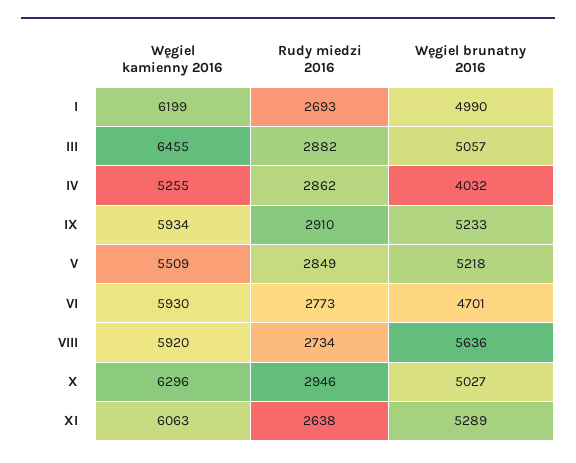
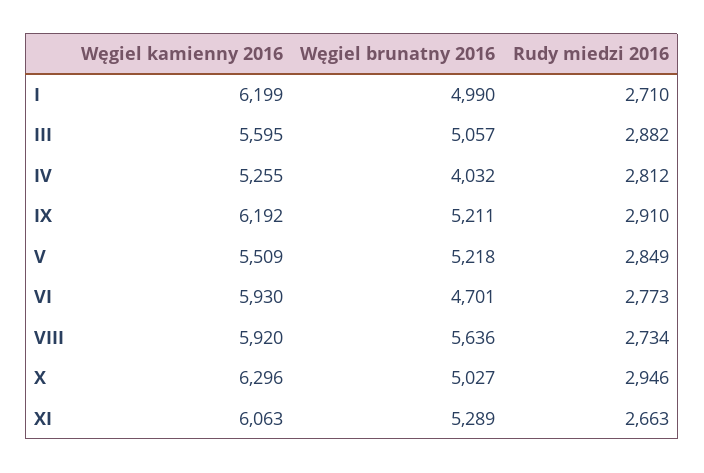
Rudy miedzi 2016, I: 2693 -> 2710
Węgiel kamienny 2016, III: 6455 -> 5595
Rudy miedzi 2016, IV: 2862 -> 2812
Węgiel kamienny 2016, IX: 5934 -> 6192
Węgiel brunatny 2016, IX: 5233 -> 5211
Rudy miedzi 2016, XI: 2638 -> 2663

